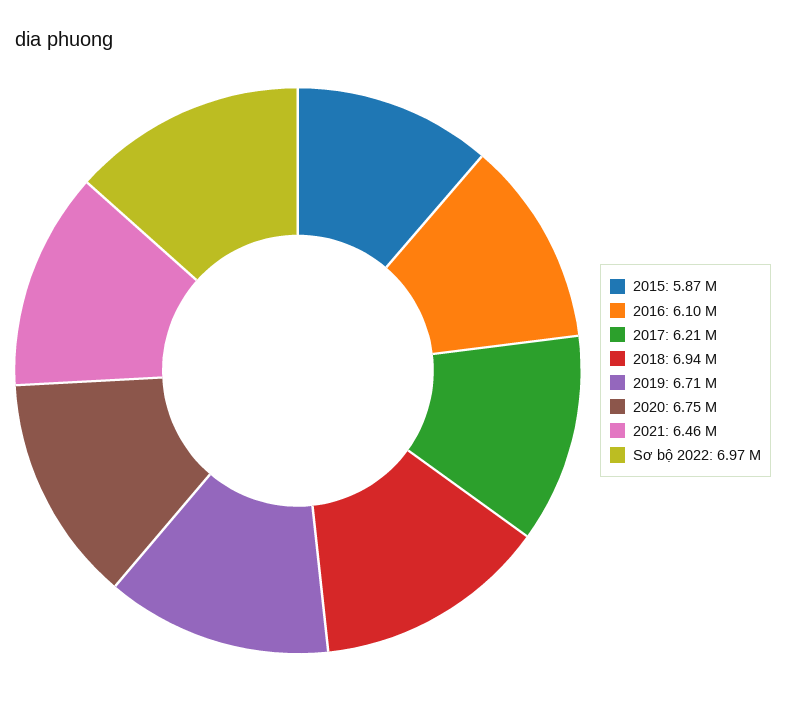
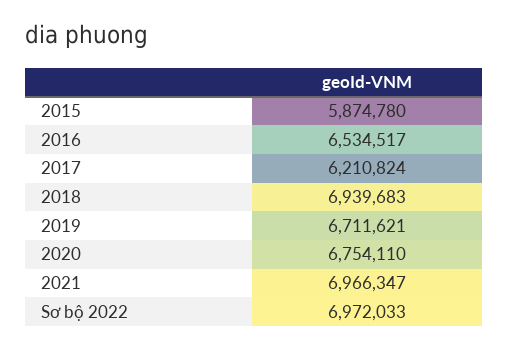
2016: 6100000 -> 6534517
2021: 6460000 -> 6966347

